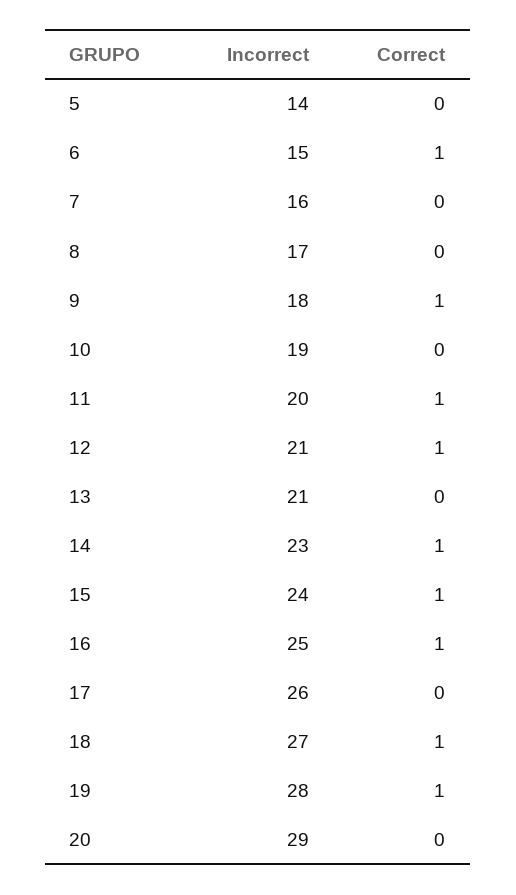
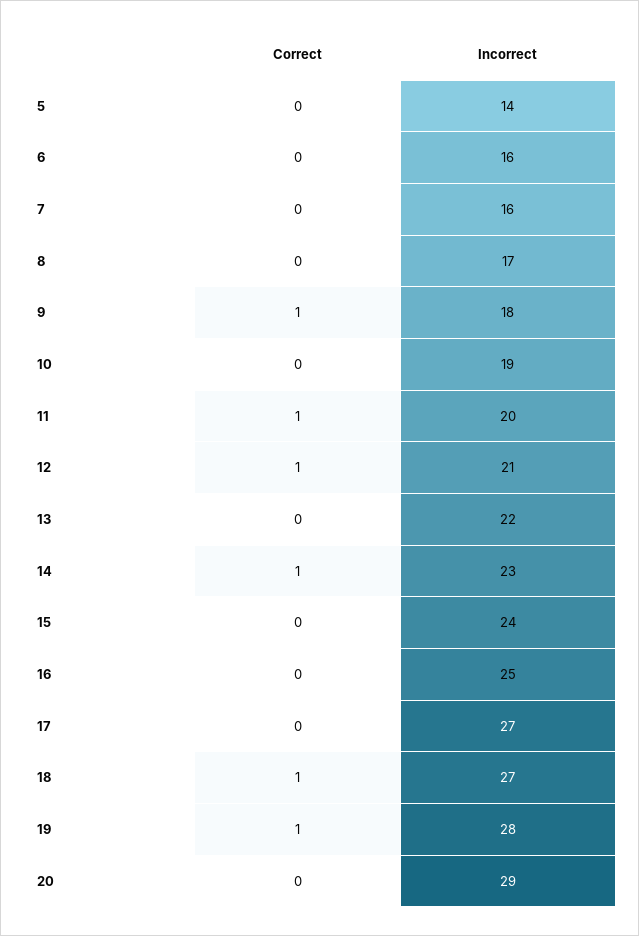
Incorrect, 6: 15 -> 16
Correct, 6: 1 -> 0
Incorrect, 13: 21 -> 22
Correct, 15: 1 -> 0
Correct, 16: 1 -> 0
Incorrect, 17: 26 -> 27

